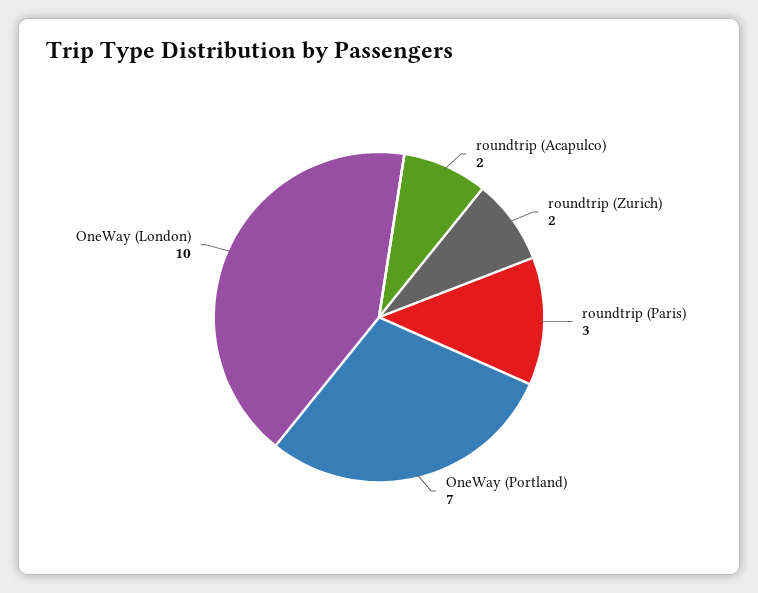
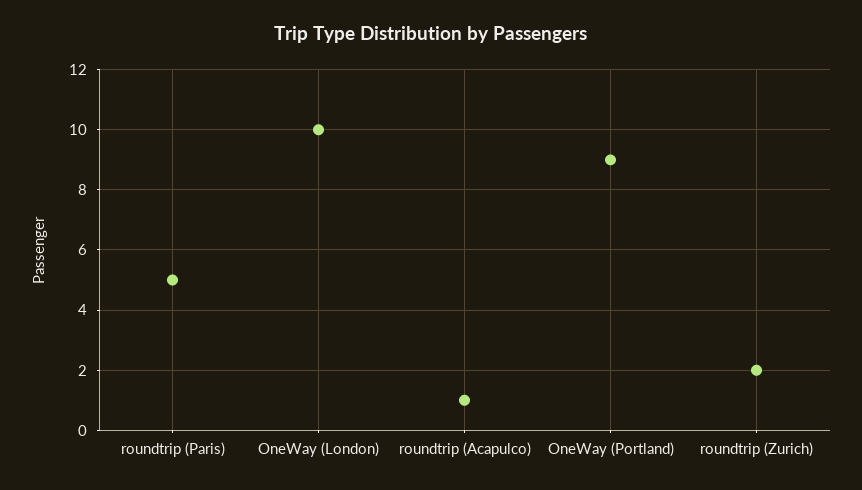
roundtrip (Acapulco): 2 -> 1
roundtrip (Paris): 3 -> 5
OneWay (Portland): 7 -> 9

